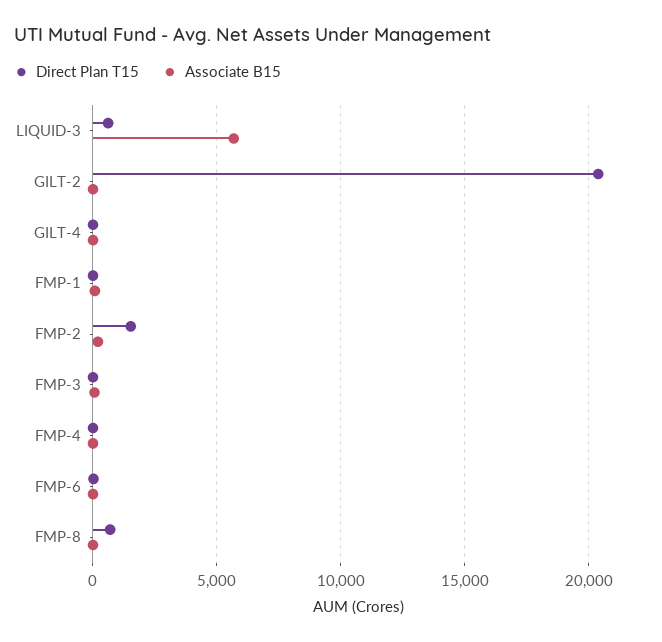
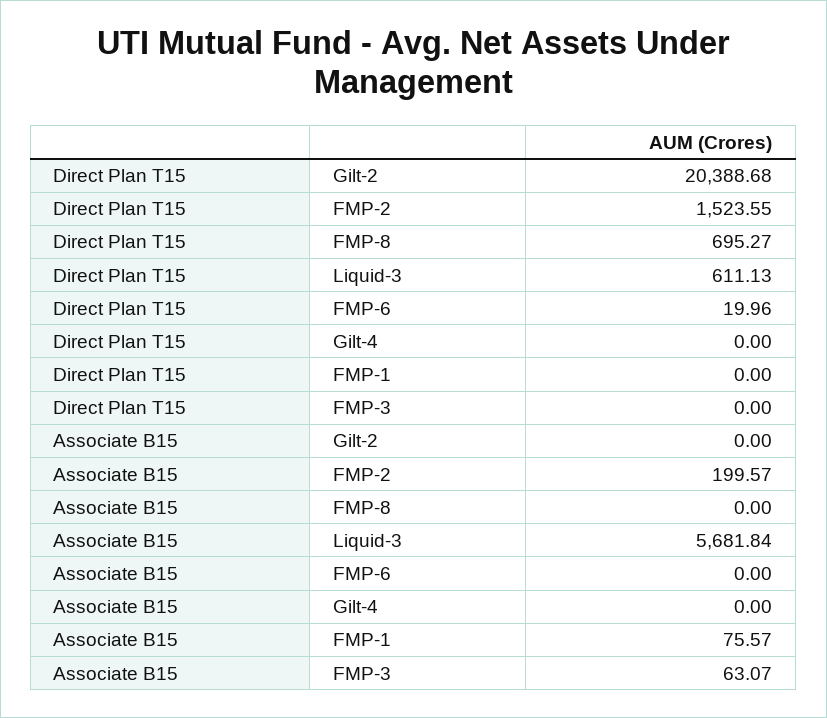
Direct Plan T15, FMP-4: 0 -> none
Associate B15, FMP-4: 0 -> none

